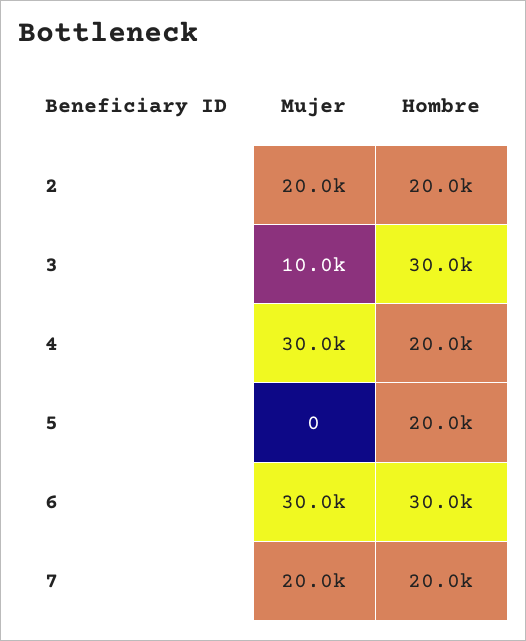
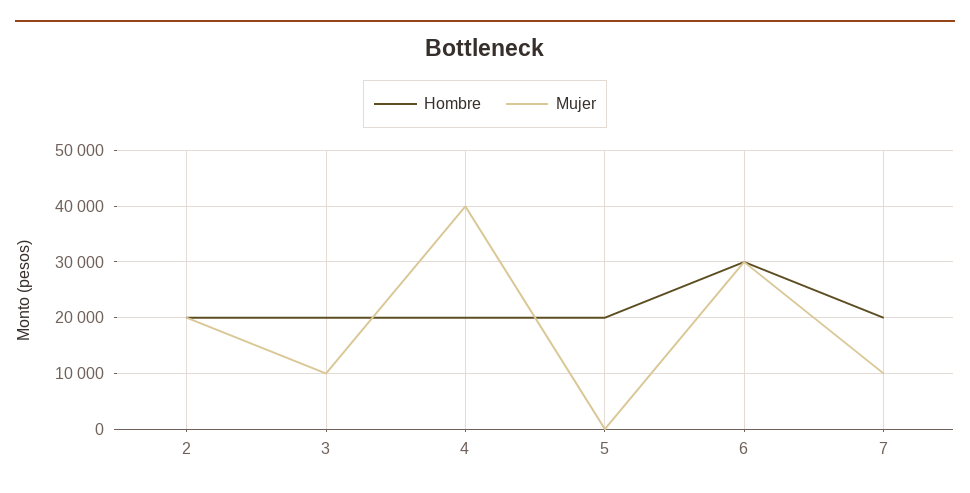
Hombre, 3: 30000 -> 20000
Mujer, 4: 30000 -> 40000
Mujer, 7: 20000 -> 10000

